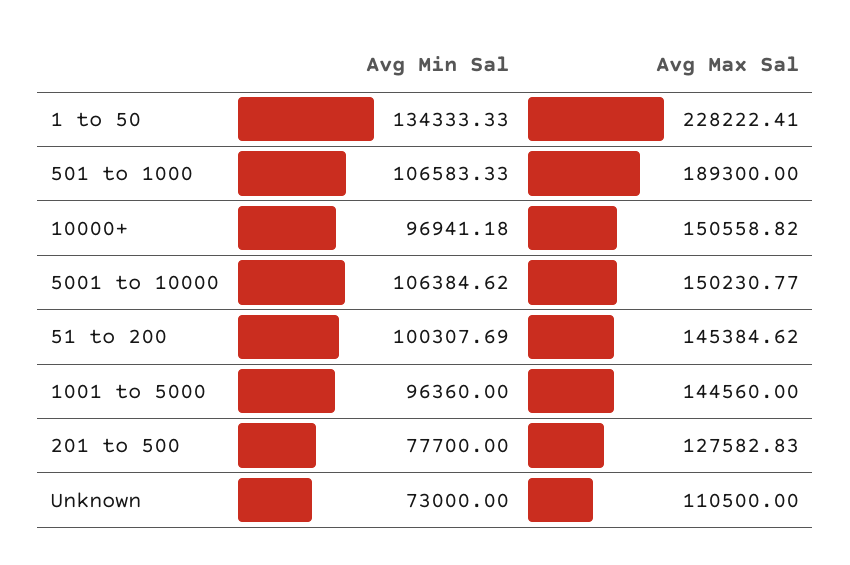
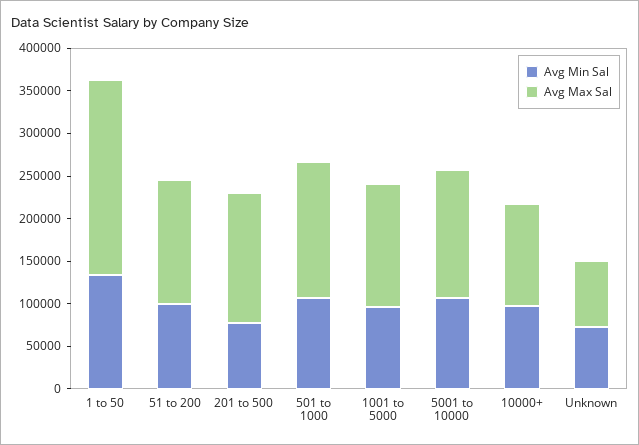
Avg Max Sal, 501 to 1000: 189300 -> 160000
Avg Max Sal, 10000+: 150558.82 -> 120000
Avg Max Sal, 201 to 500: 127582.83 -> 150000
Avg Max Sal, Unknown: 110500 -> 80000

